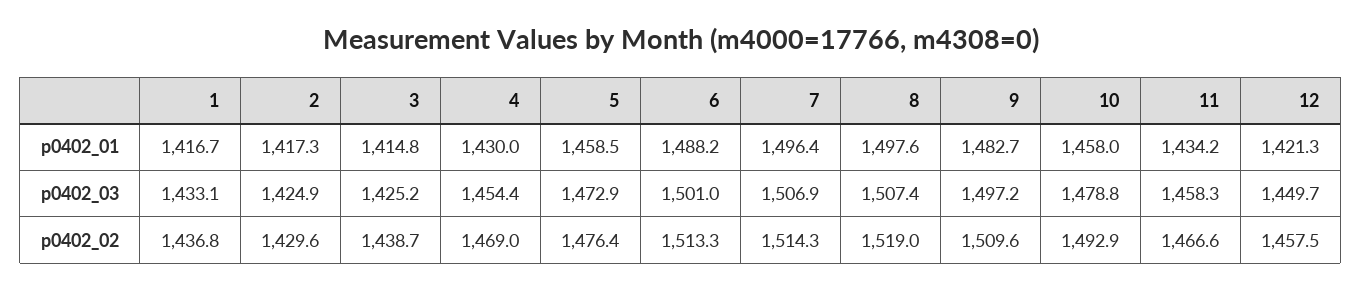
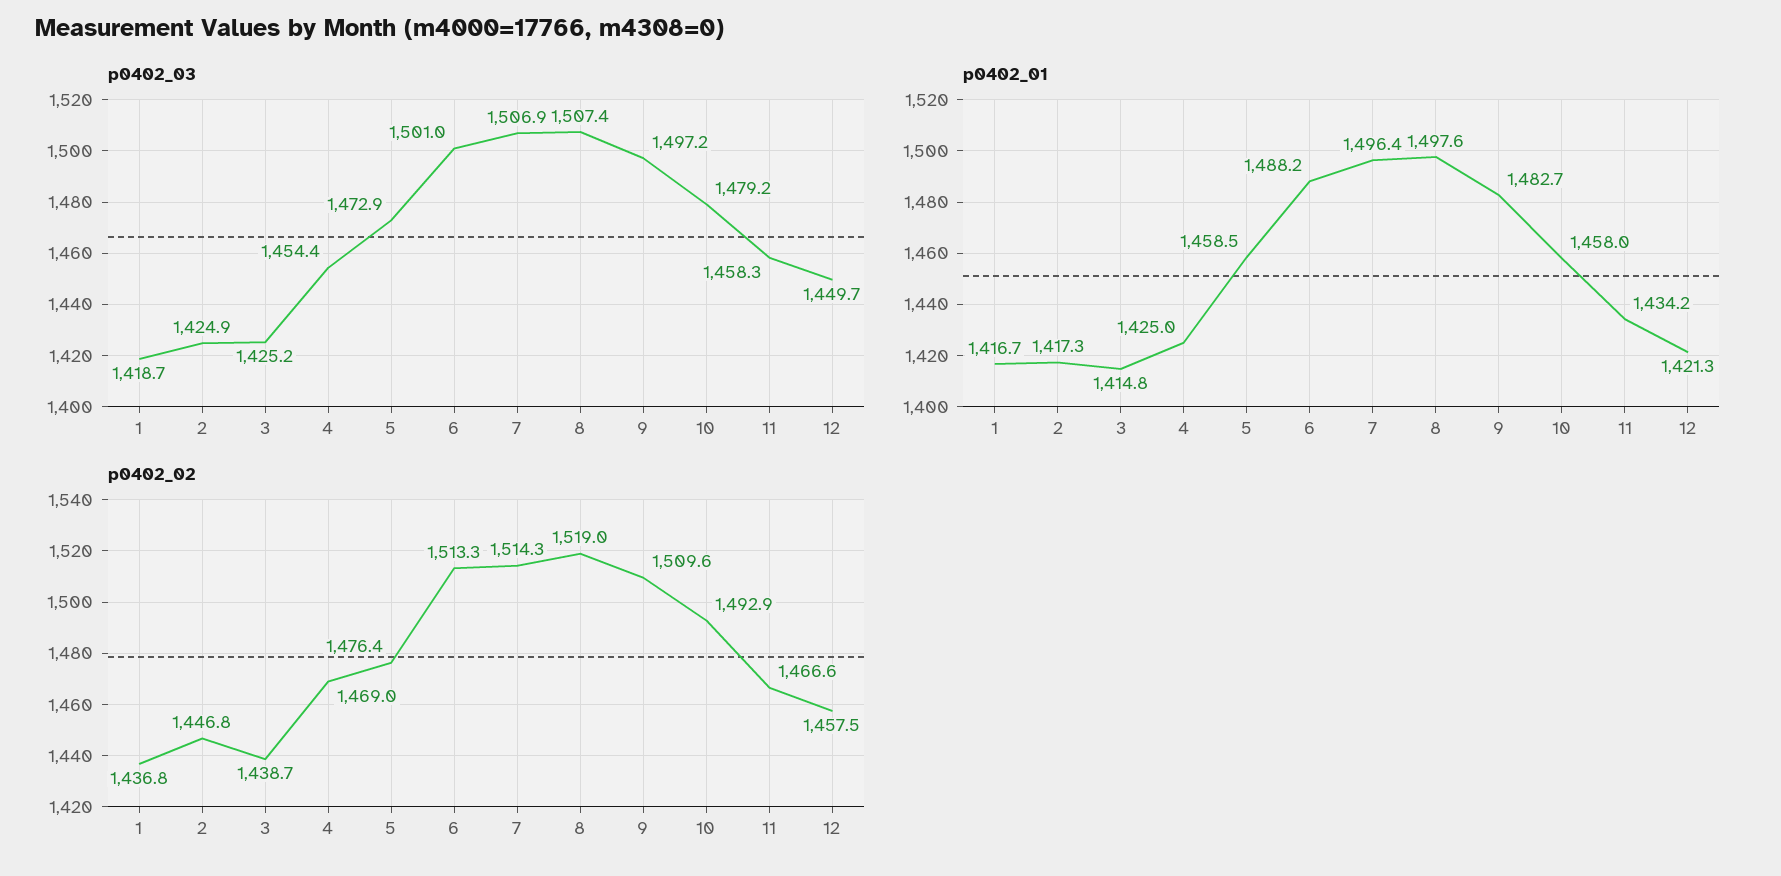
p0402_01, 4: 1430 -> 1425
p0402_03, 1: 1433.1 -> 1418.7
p0402_03, 10: 1478.8 -> 1479.2
p0402_02, 2: 1429.6 -> 1446.8

